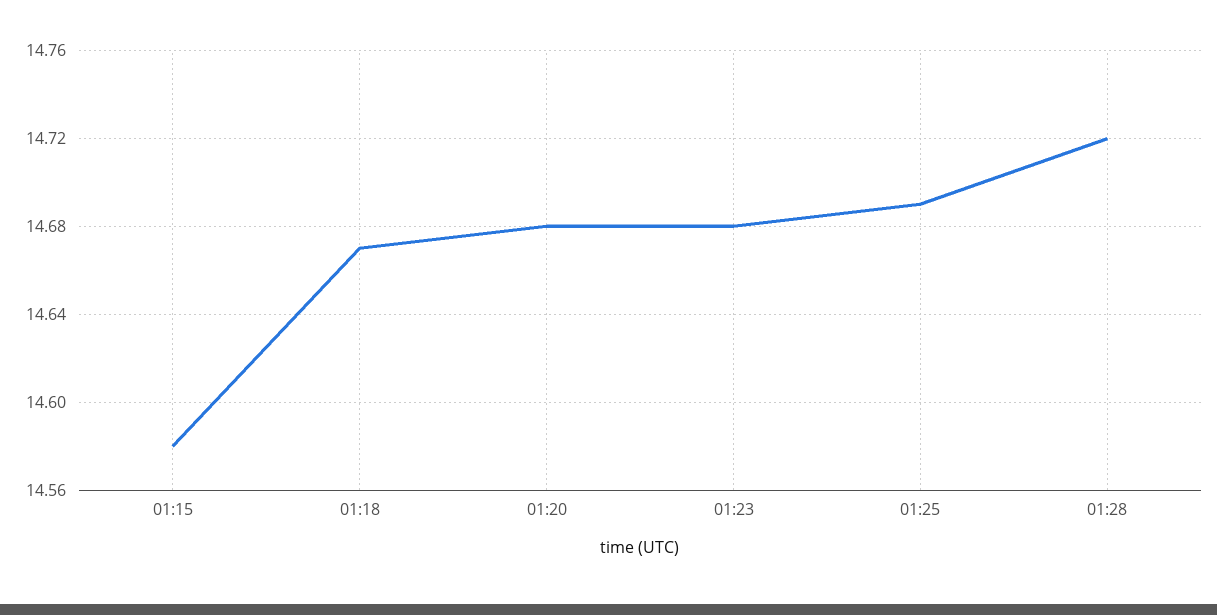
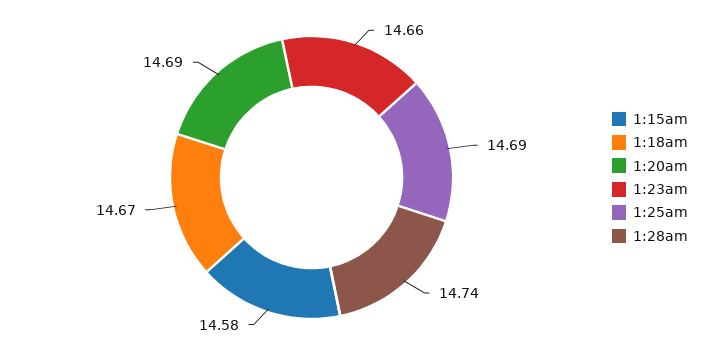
01:20: 14.68 -> 14.69
01:23: 14.68 -> 14.66
01:28: 14.72 -> 14.74

